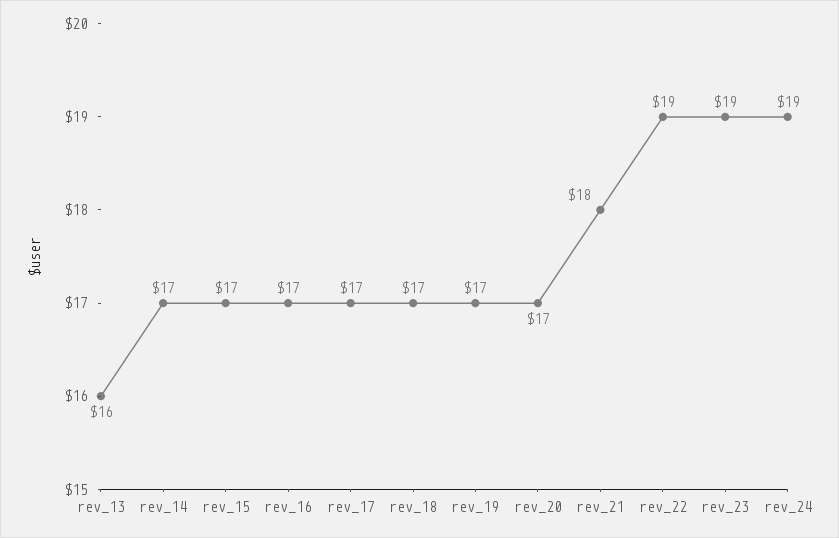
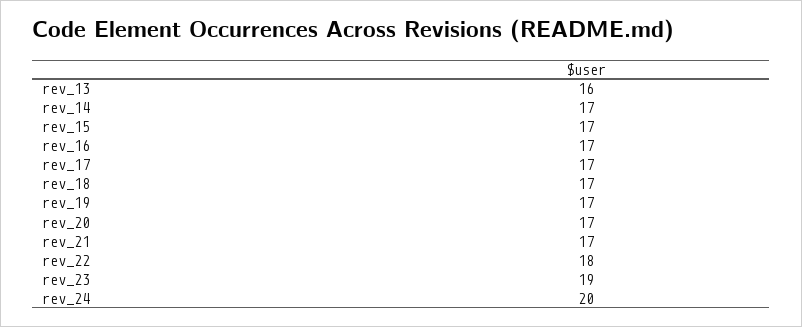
rev_21: 18 -> 17
rev_22: 19 -> 18
rev_24: 19 -> 20

